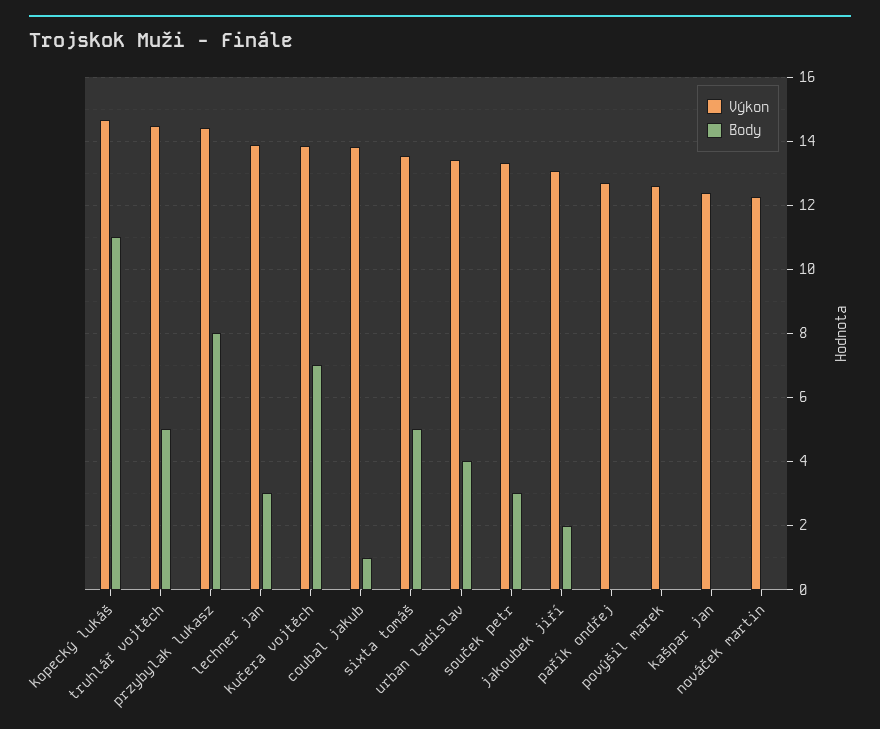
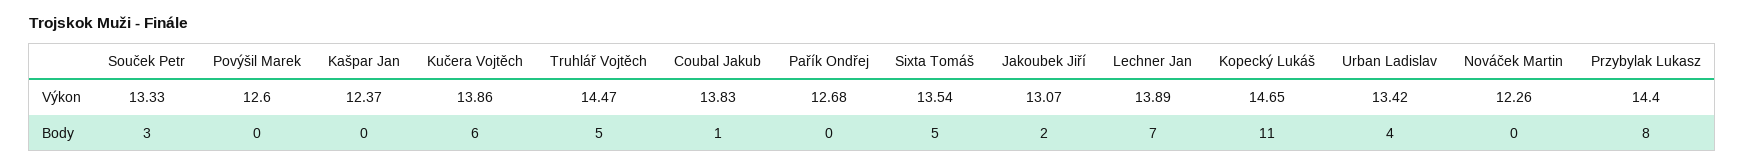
Body, lechner jan: 3 -> 7
Body, kučera vojtěch: 7 -> 6

